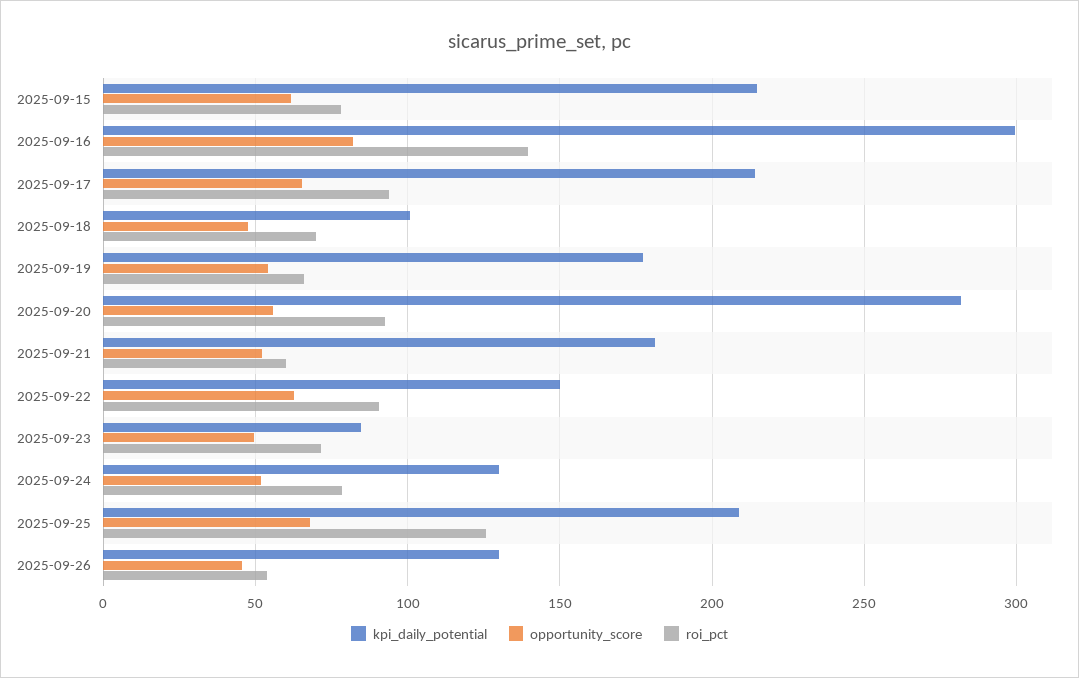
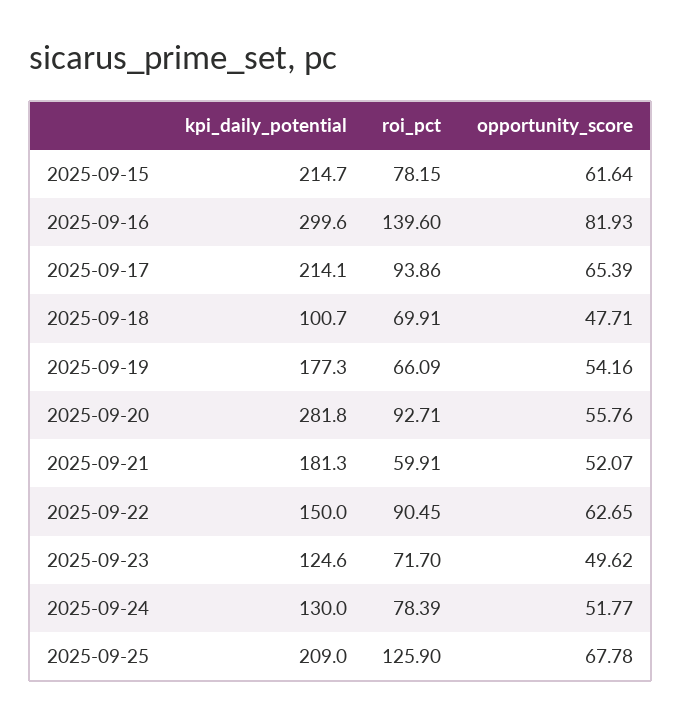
kpi_daily_potential, 2025-09-23: 85 -> 124.6
kpi_daily_potential, 2025-09-26: 130 -> none
opportunity_score, 2025-09-26: 45 -> none
roi_pct, 2025-09-26: 55 -> none

